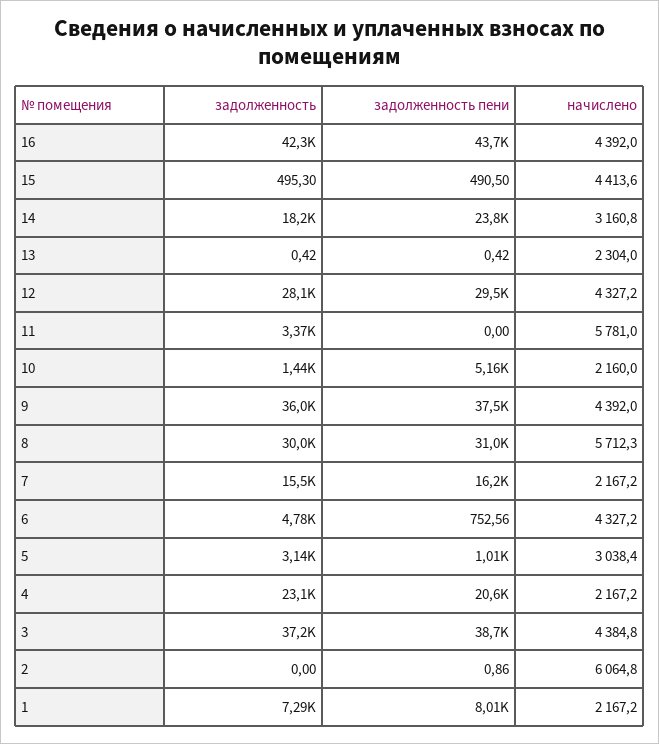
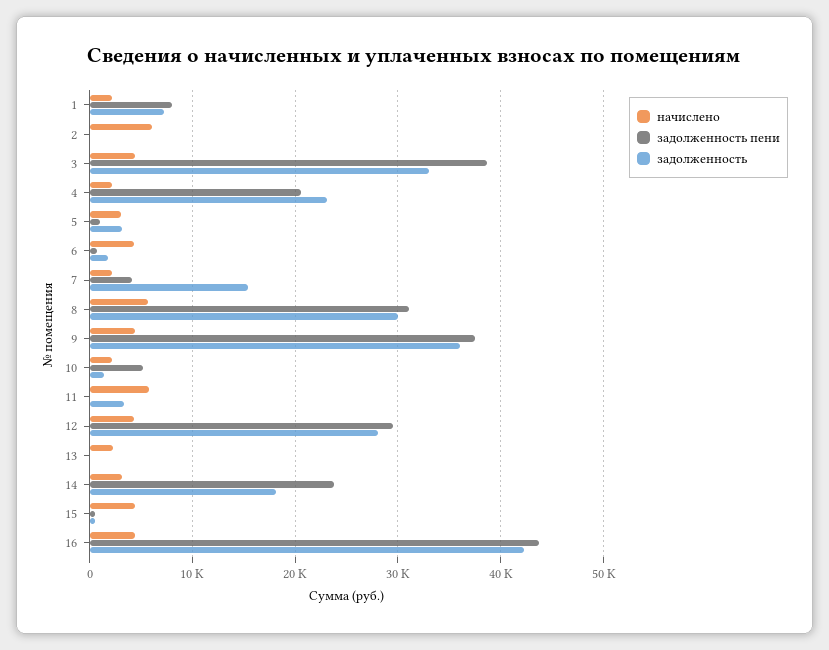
задолженность пени, 7: 16200 -> 4000
задолженность, 6: 4780 -> 2000
задолженность, 3: 37200 -> 33000

